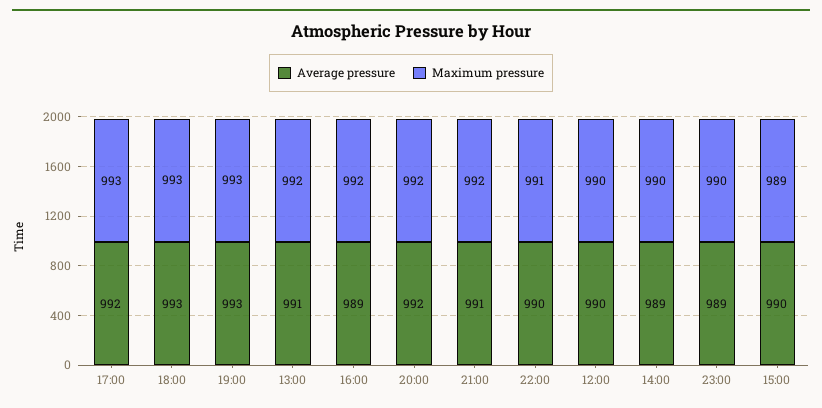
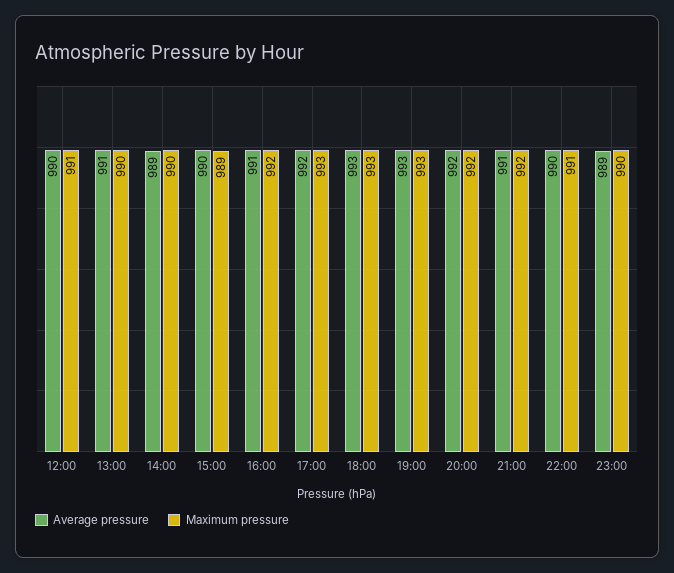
Maximum pressure, 13:00: 992 -> 990
Average pressure, 16:00: 989 -> 991
Maximum pressure, 12:00: 990 -> 991

